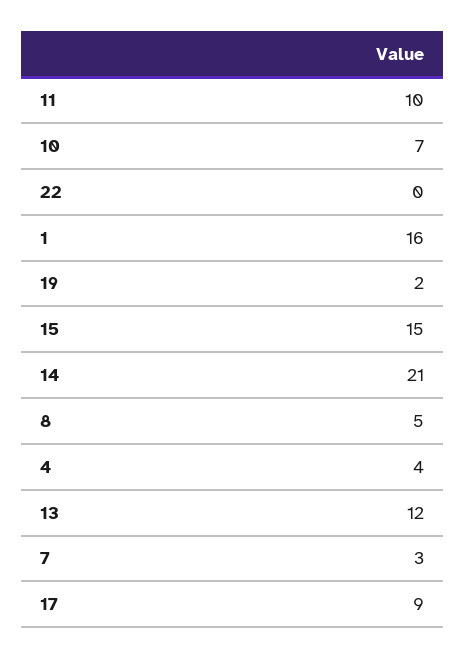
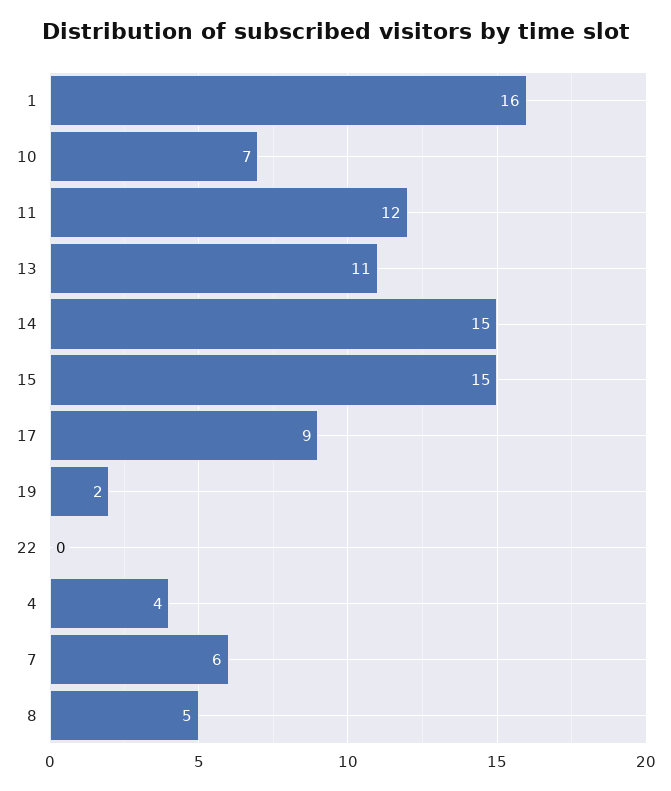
11: 10 -> 12
14: 21 -> 15
13: 12 -> 11
7: 3 -> 6

